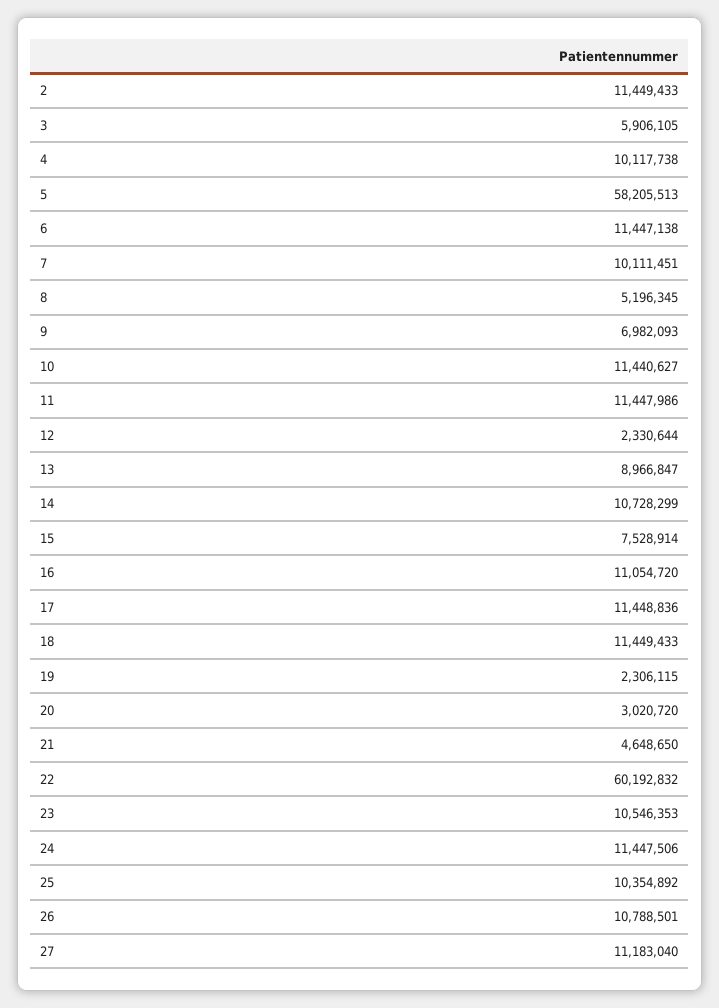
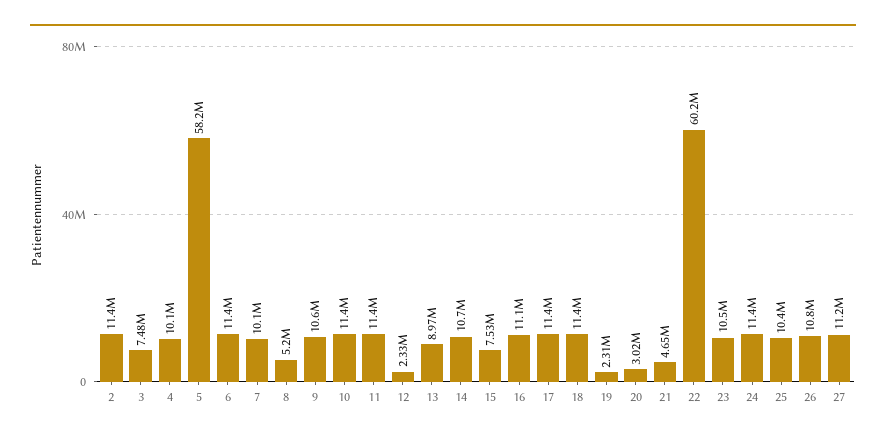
3: 5906105 -> 7480000
9: 6982093 -> 10600000

